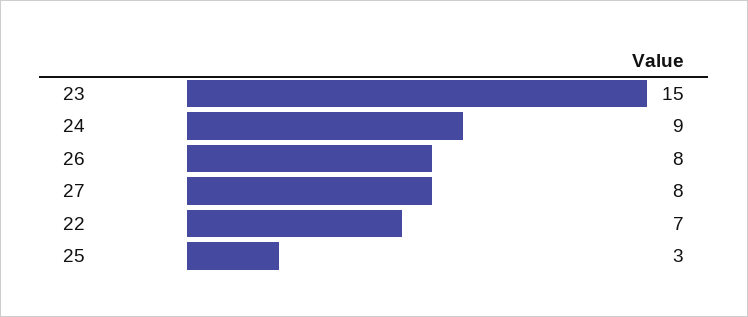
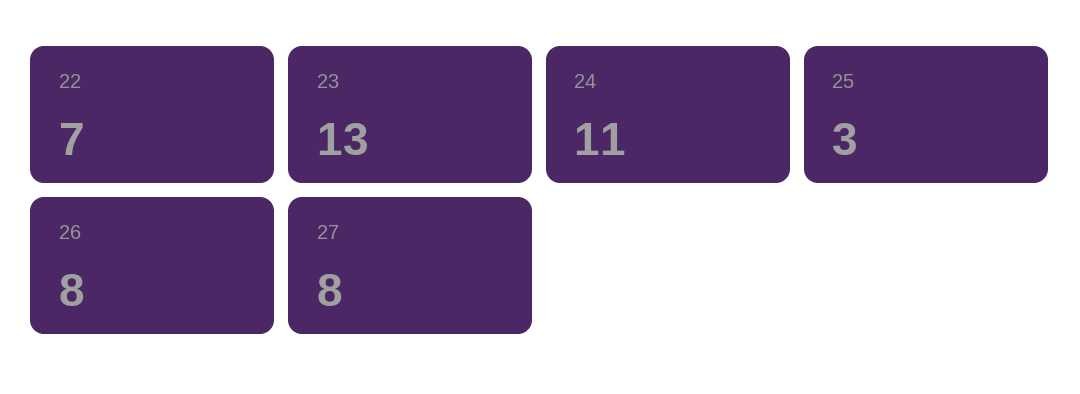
23: 15 -> 13
24: 9 -> 11

